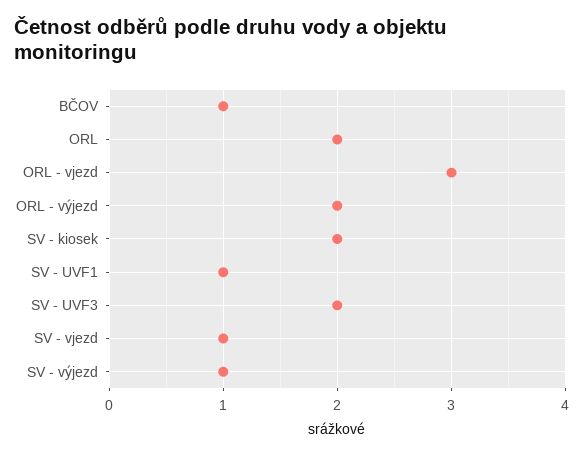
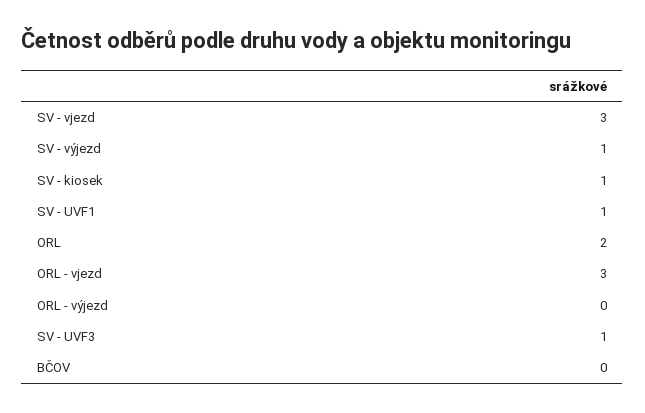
BČOV: 1 -> 0
ORL - výjezd: 2 -> 0
SV - kiosek: 2 -> 1
SV - UVF3: 2 -> 1
SV - vjezd: 1 -> 3

